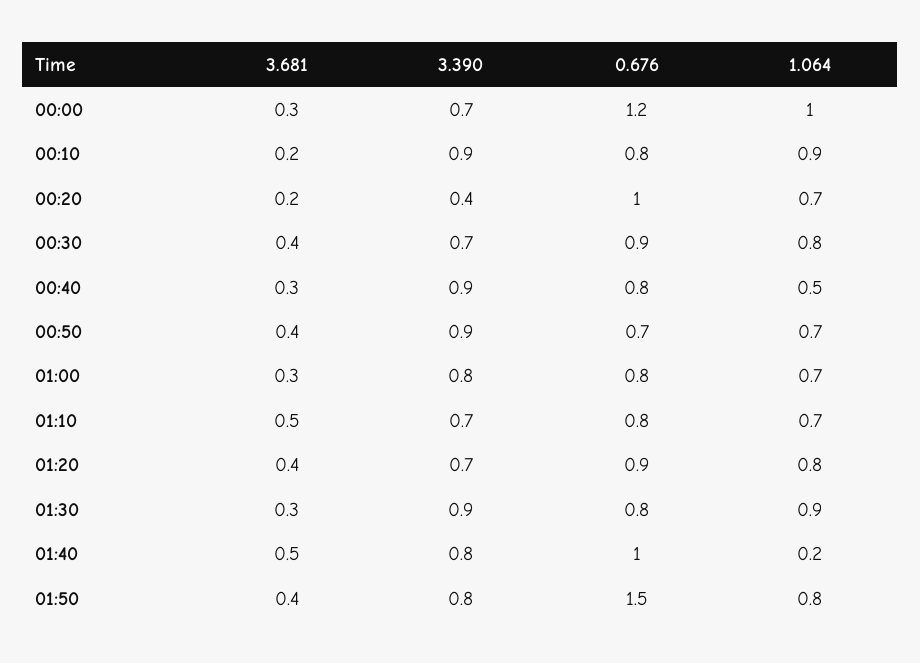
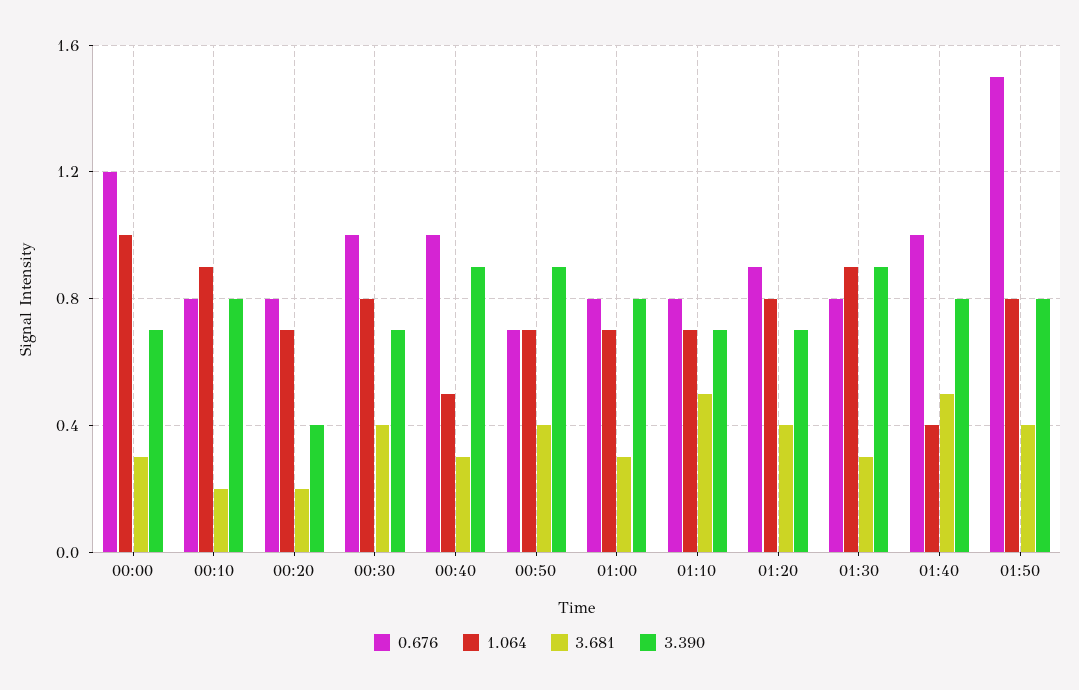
3.390, 00:10: 0.9 -> 0.8
0.676, 00:20: 1 -> 0.8
0.676, 00:30: 0.9 -> 1
0.676, 00:40: 0.8 -> 1
1.064, 01:40: 0.2 -> 0.4

